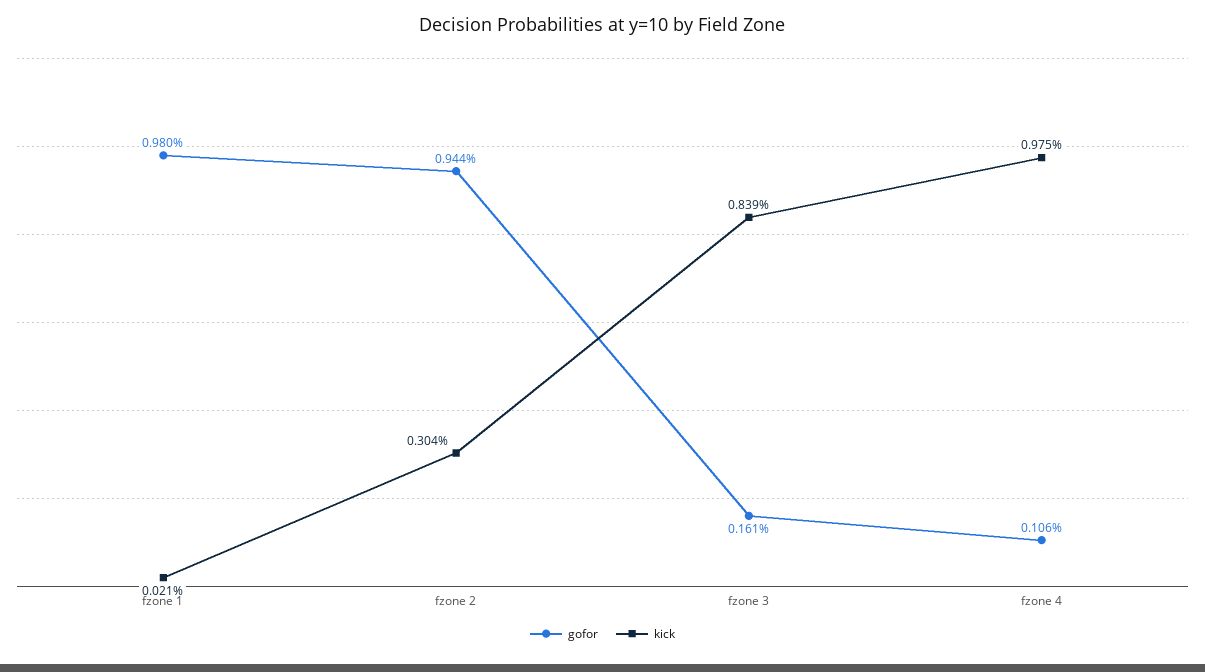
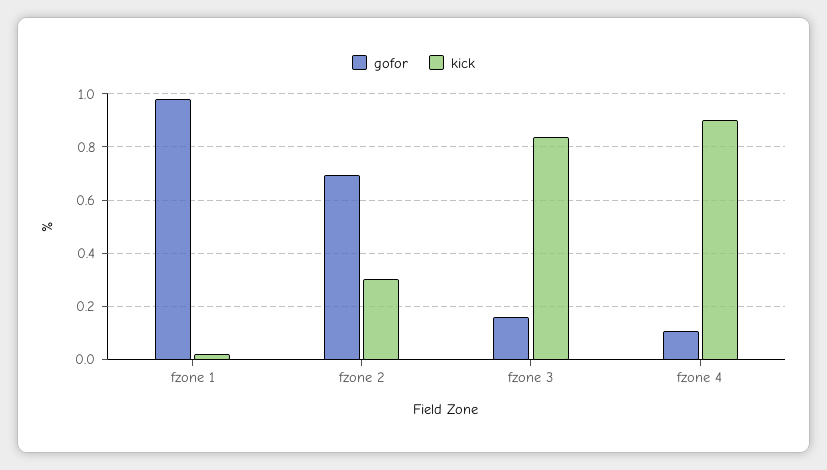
gofor, fzone 2: 0.944 -> 0.7
kick, fzone 4: 0.975 -> 0.9

